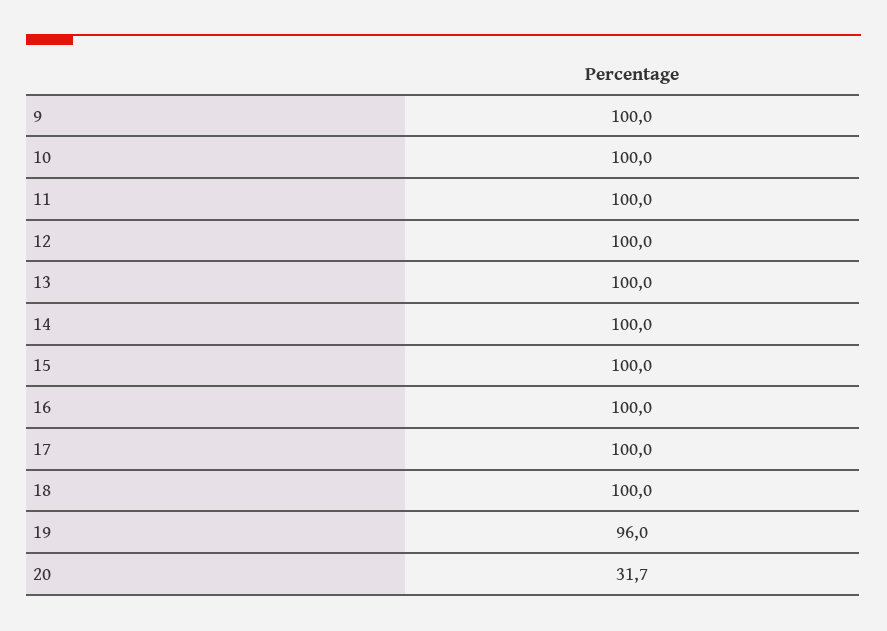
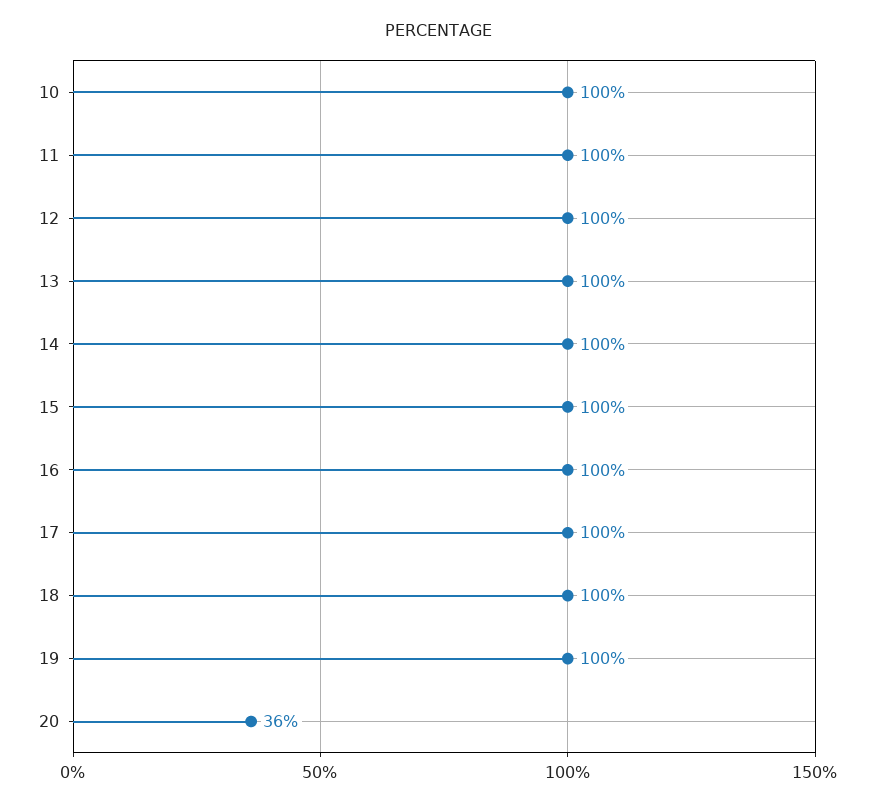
9: 100 -> none
19: 96 -> 100
20: 31.7 -> 36

